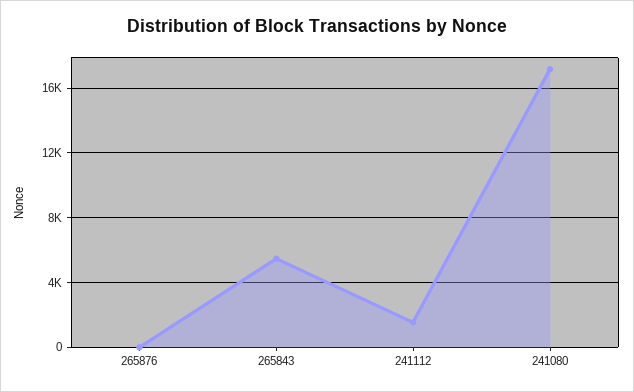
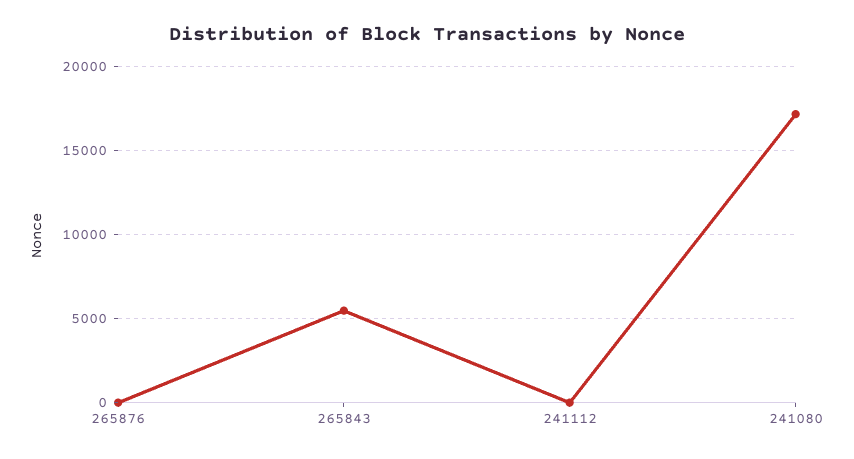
241112: 1500 -> 0

